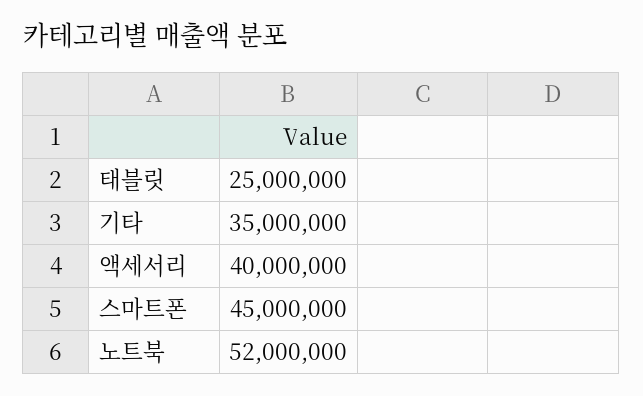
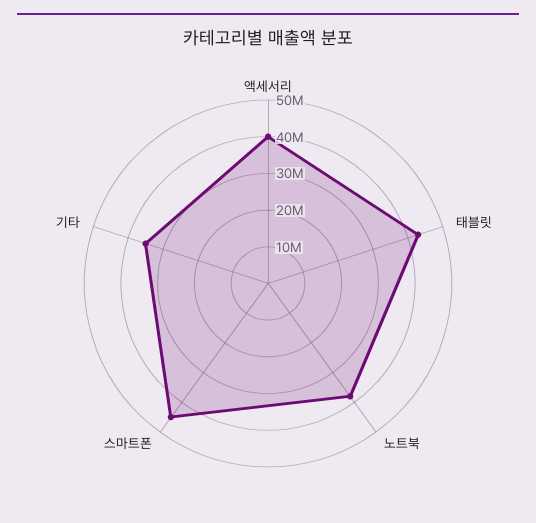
태블릿: 25000000 -> 42500000
노트북: 52000000 -> 37500000

